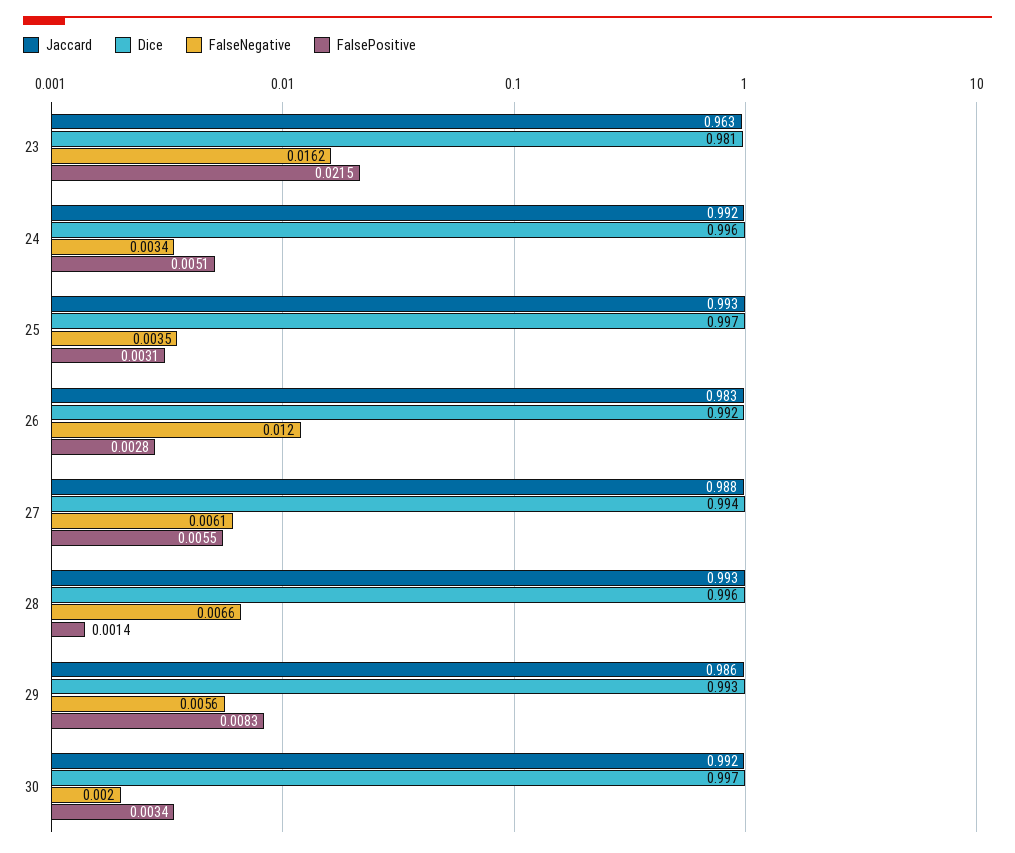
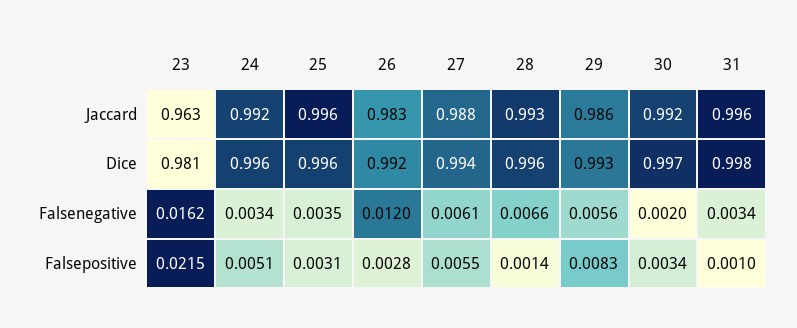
Jaccard, 25: 0.993 -> 0.996
Dice, 25: 0.997 -> 0.996
Jaccard, 31: none -> 0.996
Dice, 31: none -> 0.998
FalseNegative, 31: none -> 0.0034
FalsePositive, 31: none -> 0.001

